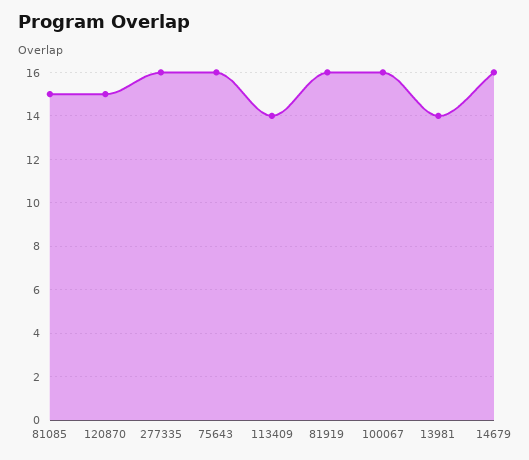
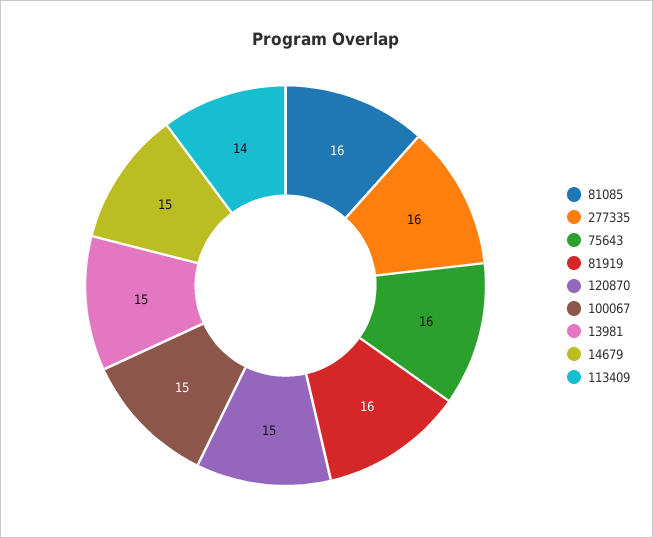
81085: 15 -> 16
100067: 16 -> 15
13981: 14 -> 15
14679: 16 -> 15

